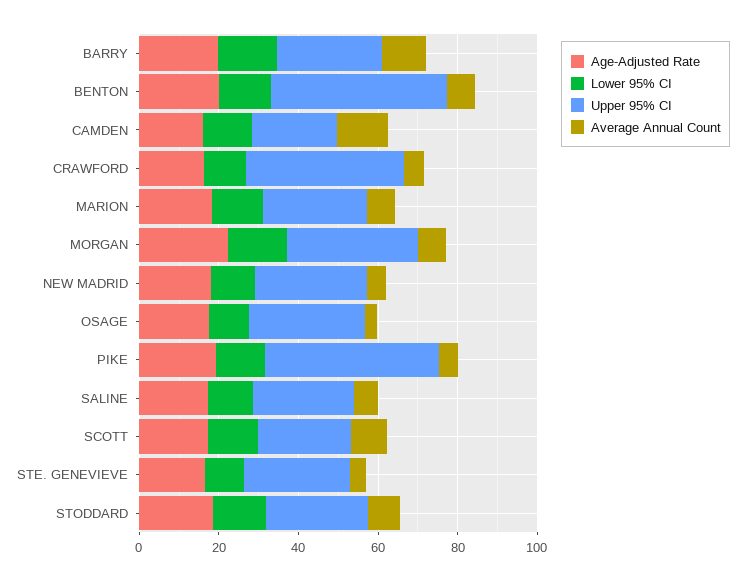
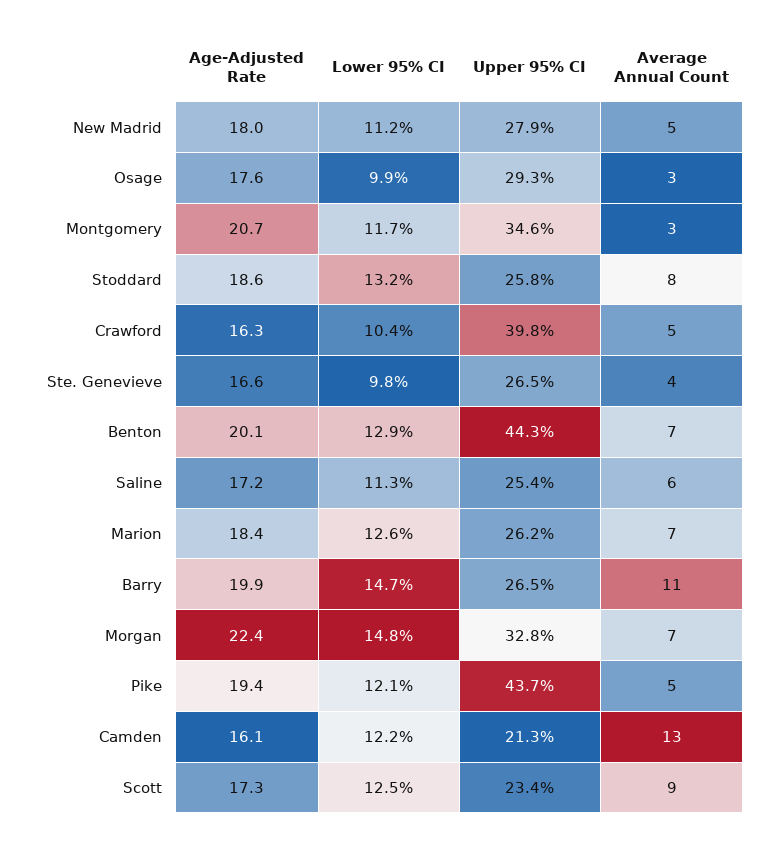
Age-Adjusted Rate, Montgomery: none -> 20.7
Lower 95% CI, Montgomery: none -> 11.7
Upper 95% CI, Montgomery: none -> 34.6
Average Annual Count, Montgomery: none -> 3

